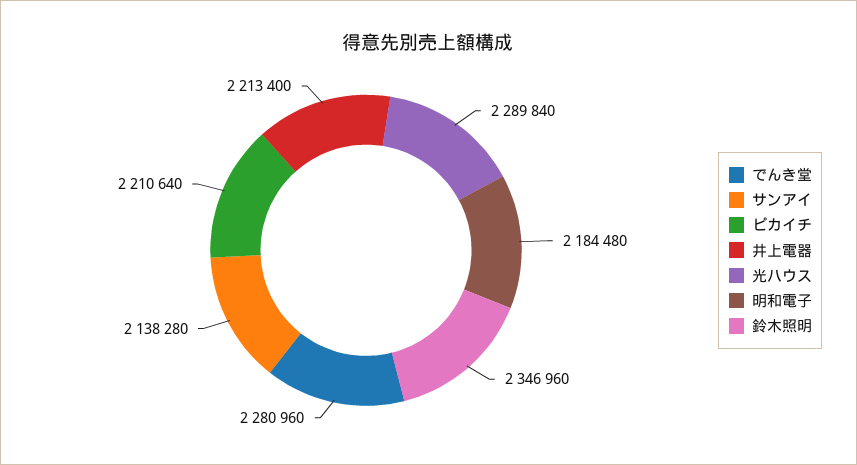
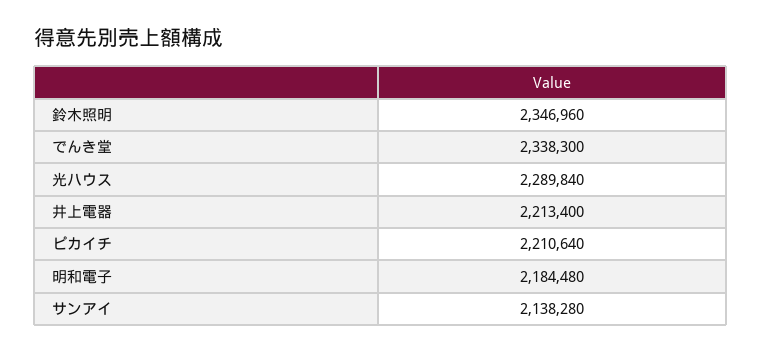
でんき堂: 2280960 -> 2338300

